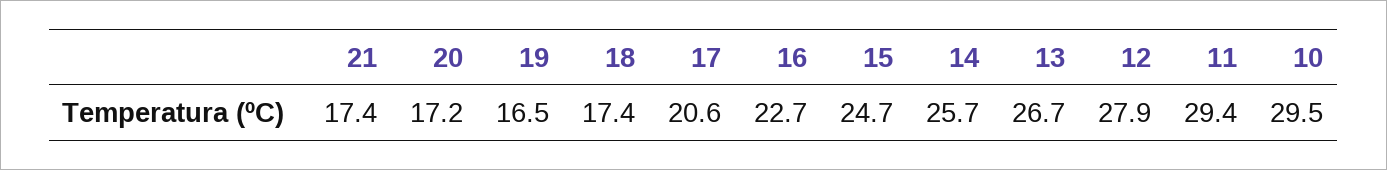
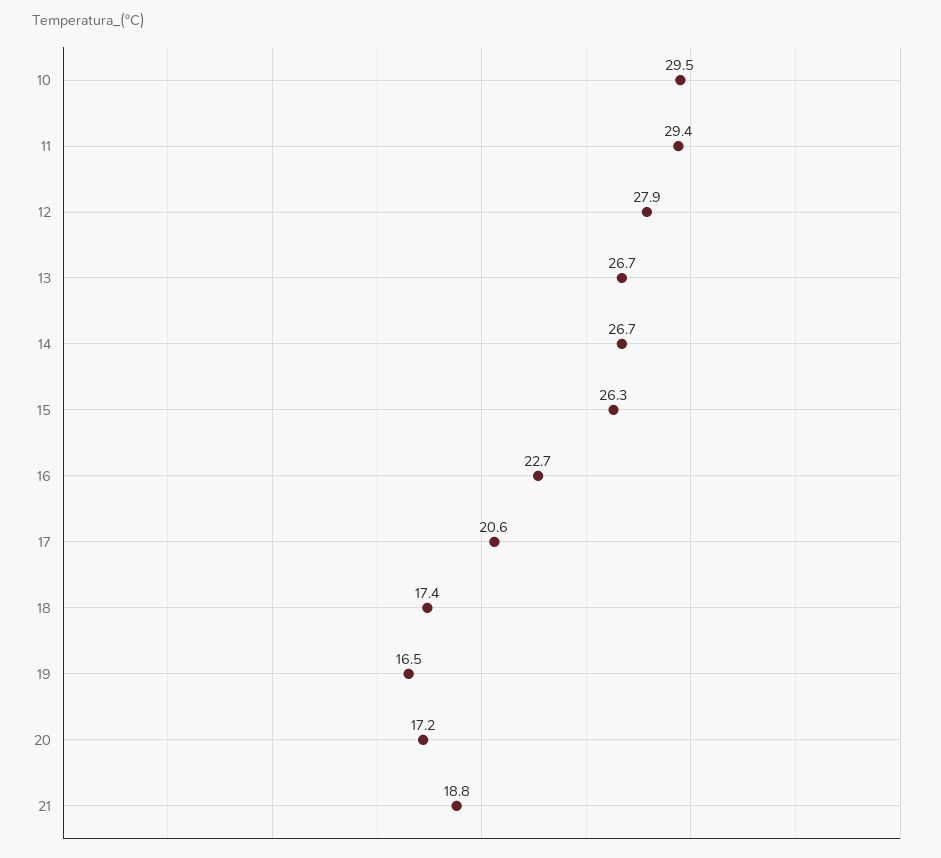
21: 17.4 -> 18.8
15: 24.7 -> 26.3
14: 25.7 -> 26.7

